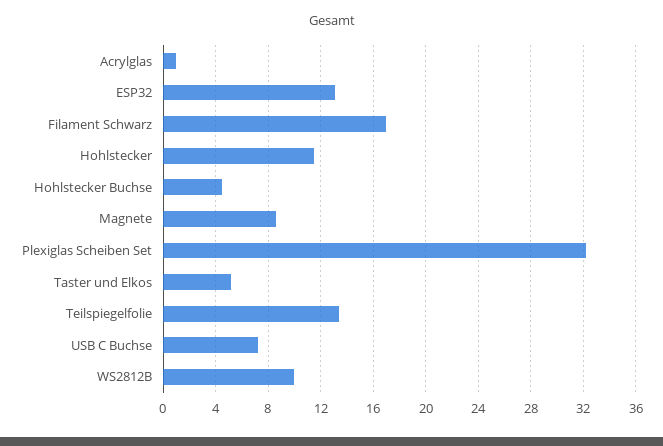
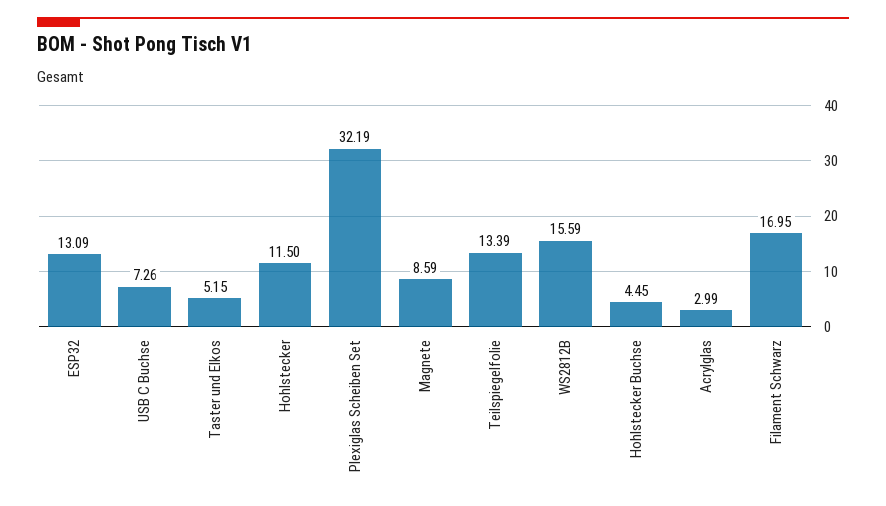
Acrylglas: 1 -> 2.99
WS2812B: 10 -> 15.59

